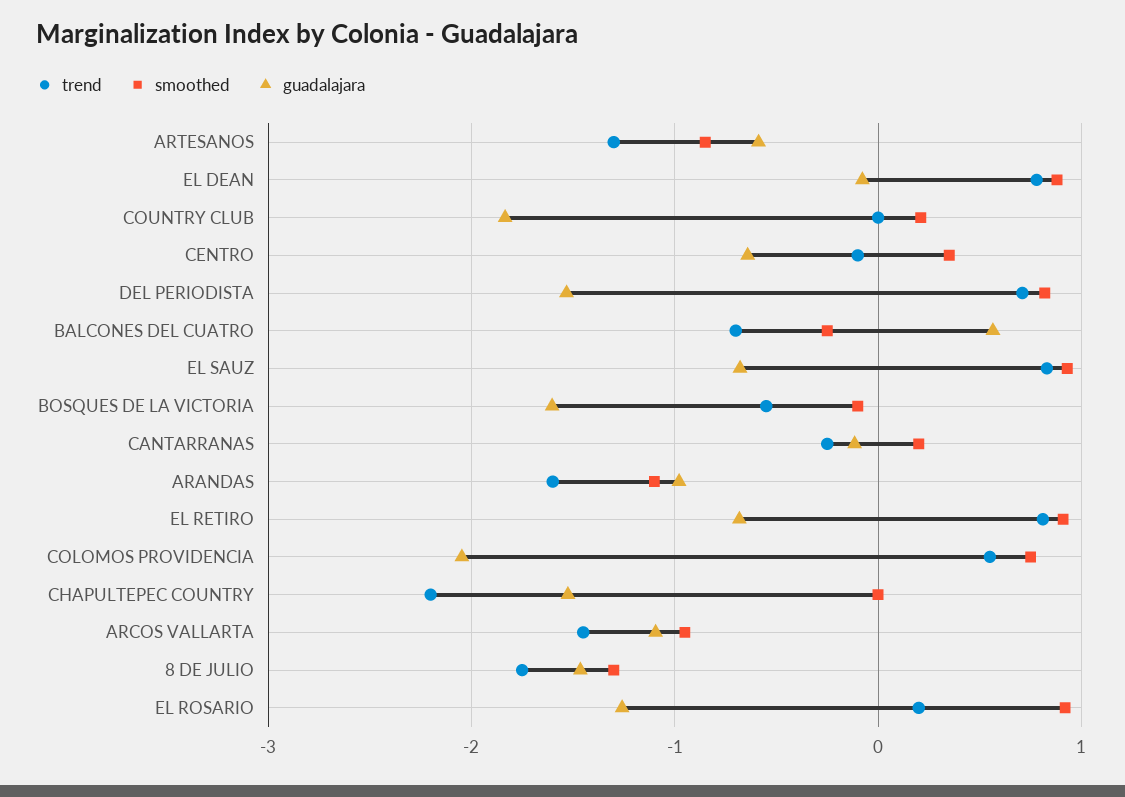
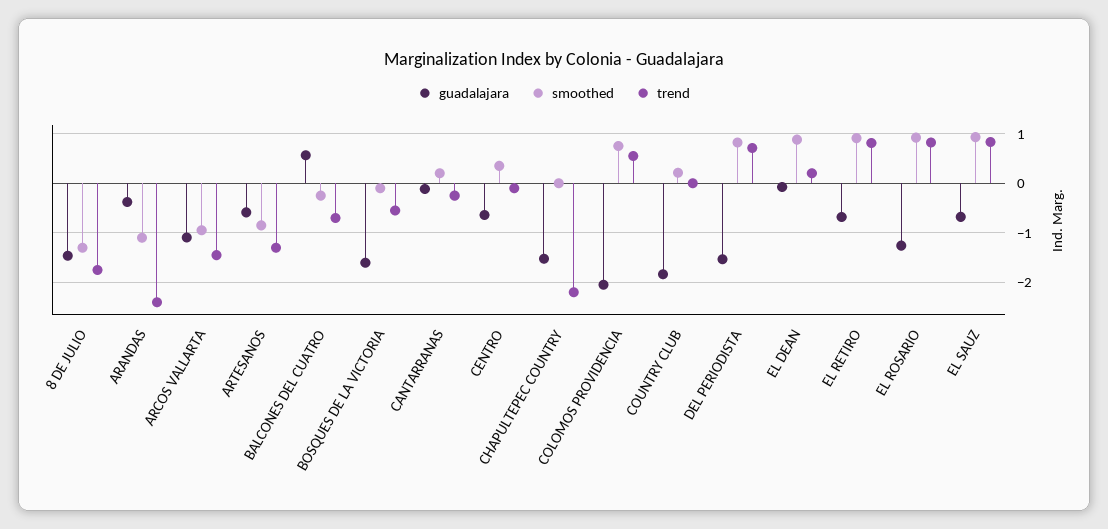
trend, EL DEAN: 0.8 -> 0.2
trend, ARANDAS: -1.6 -> -2.4
guadalajara, ARANDAS: -1 -> -0.4
trend, EL ROSARIO: 0.2 -> 0.8

